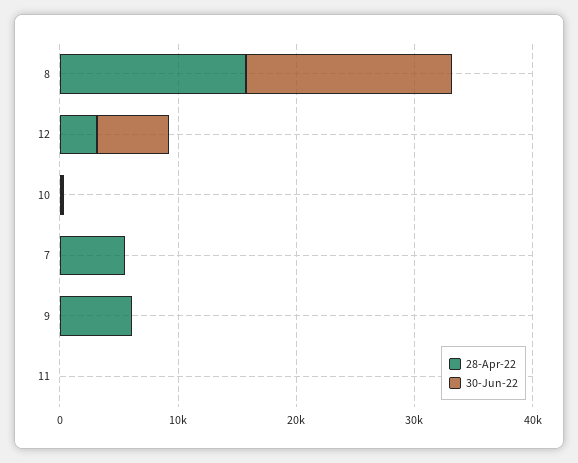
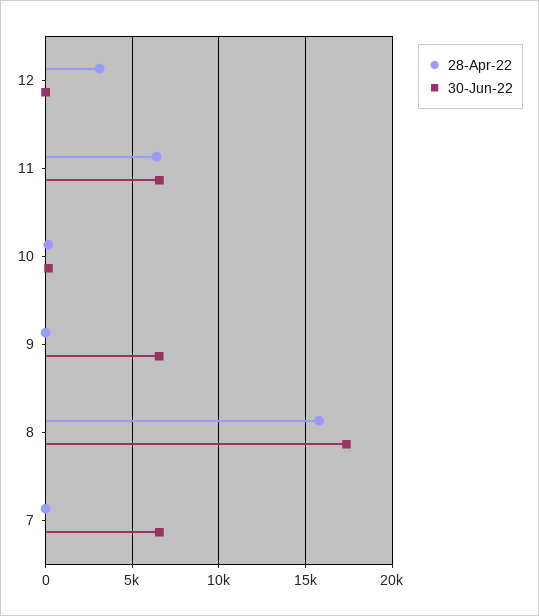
30-Jun-22, 12: 6000 -> 0
28-Apr-22, 7: 6000 -> 0
30-Jun-22, 7: 0 -> 6500
28-Apr-22, 9: 6000 -> 0
30-Jun-22, 9: 0 -> 6500
28-Apr-22, 11: 0 -> 6500
30-Jun-22, 11: 0 -> 6500

